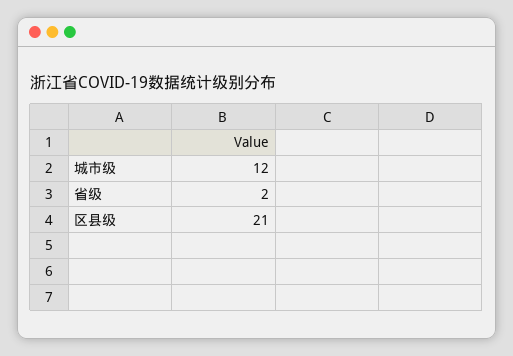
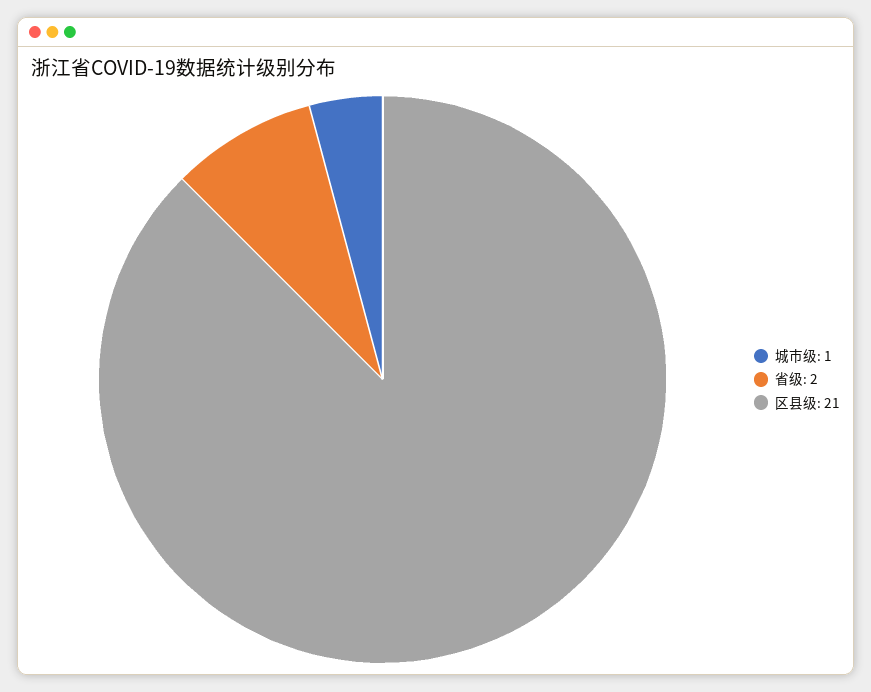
城市级: 12 -> 1

